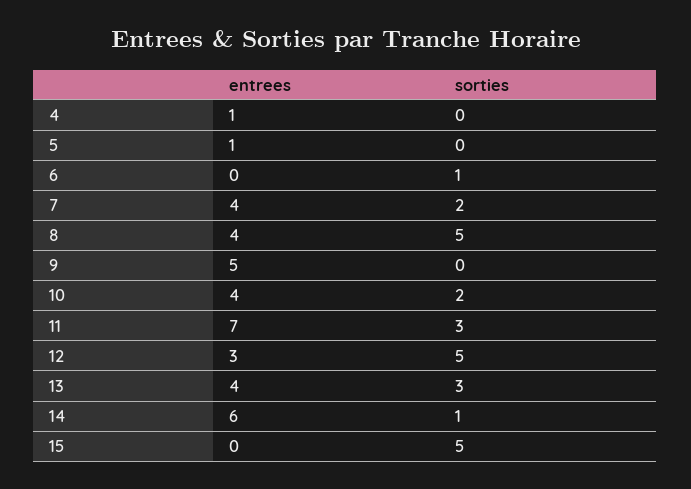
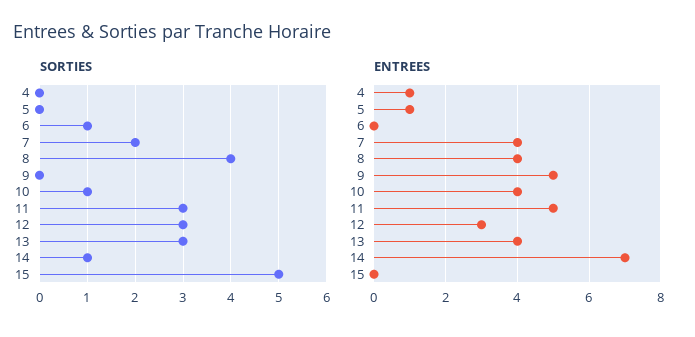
sorties, 8: 5 -> 4
sorties, 10: 2 -> 1
entrees, 11: 7 -> 5
sorties, 12: 5 -> 3
entrees, 14: 6 -> 7

